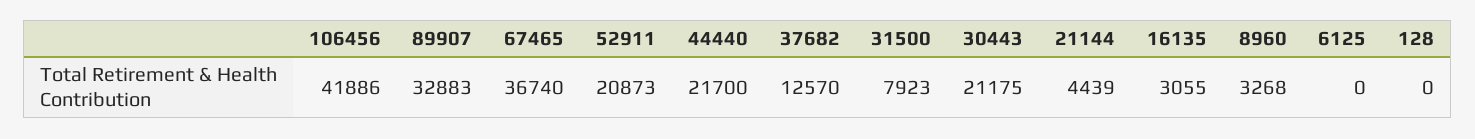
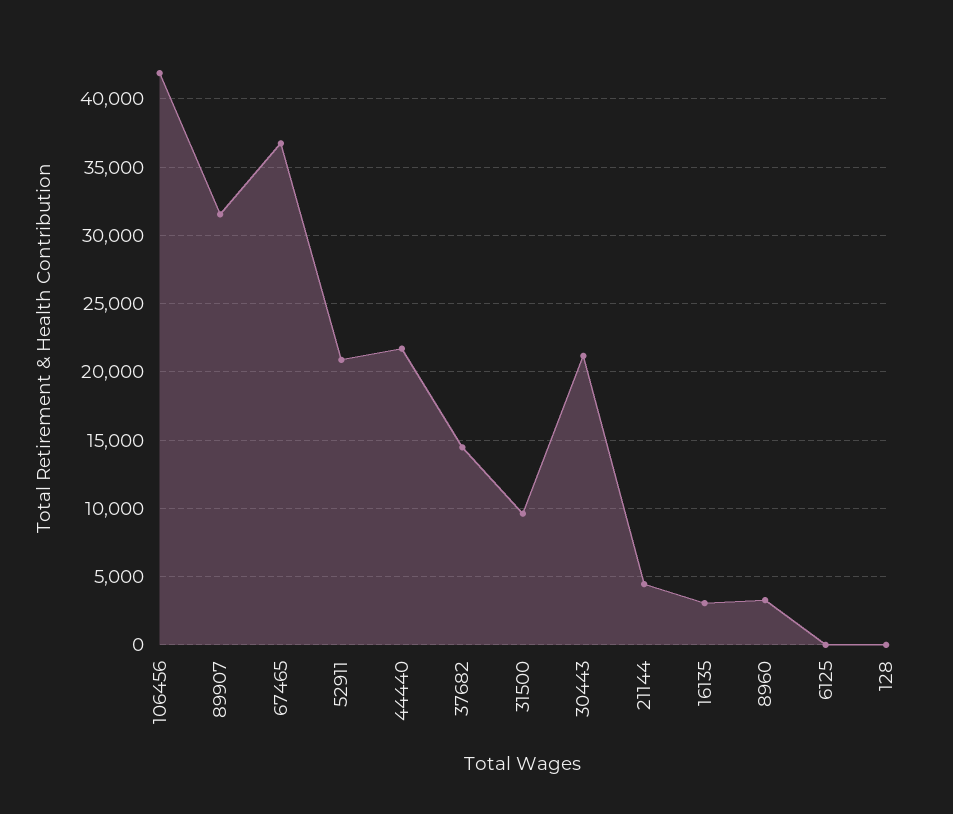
89907: 32883 -> 31500
37682: 12570 -> 14500
31500: 7923 -> 9500

